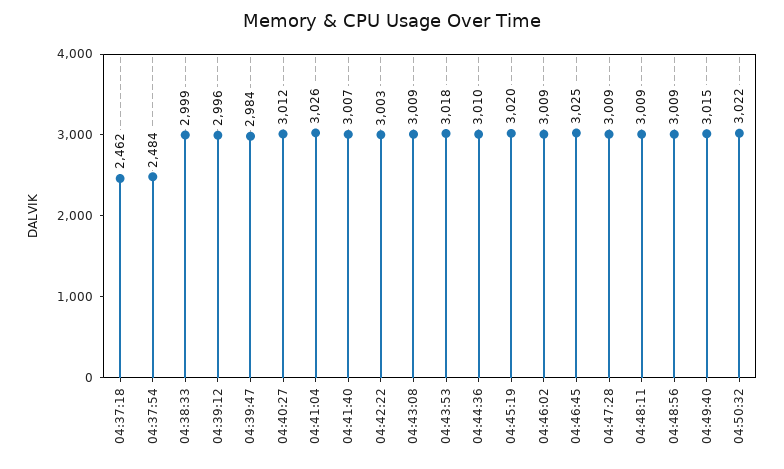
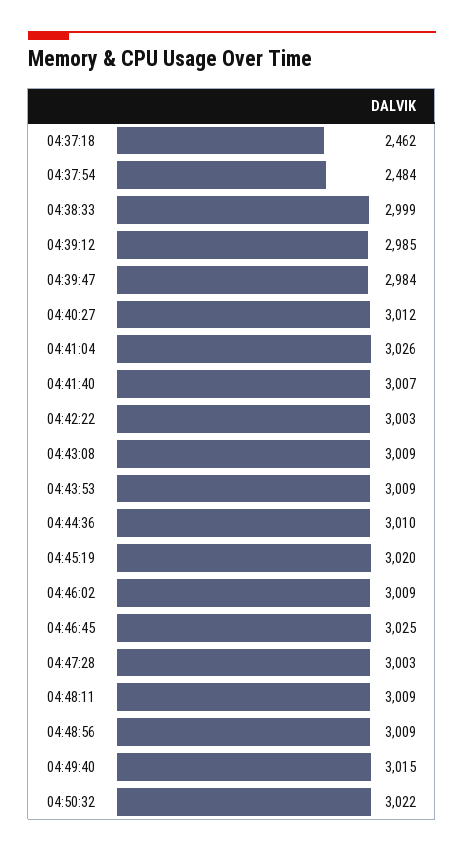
04:39:12: 2996 -> 2985
04:43:53: 3018 -> 3009
04:47:28: 3009 -> 3003

